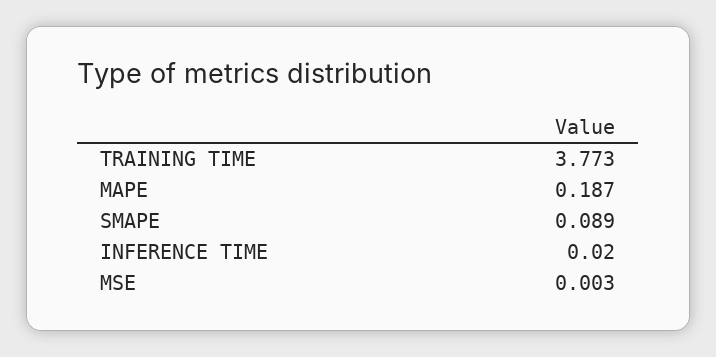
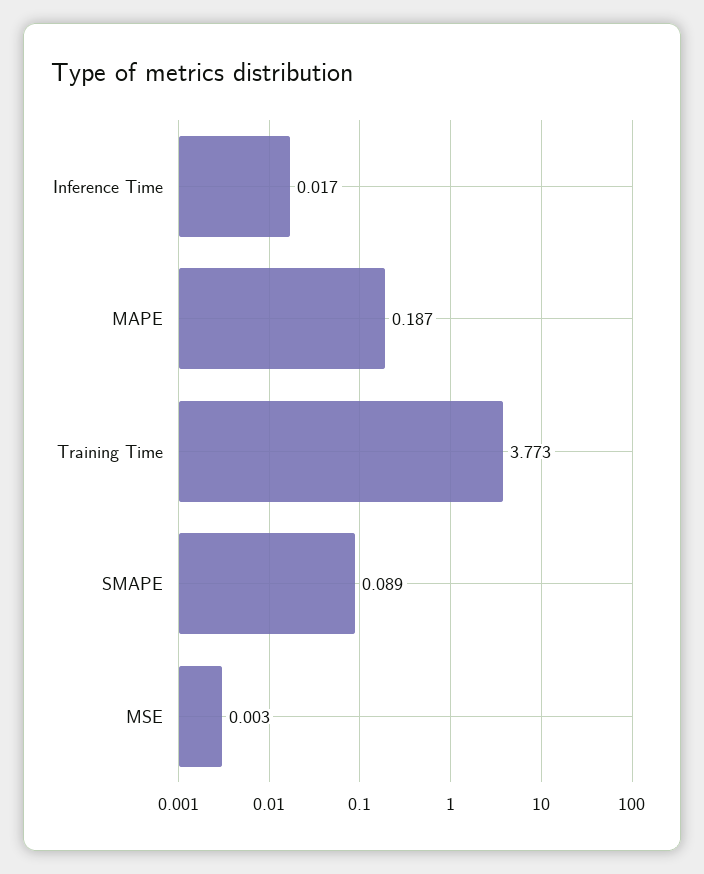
INFERENCE TIME: 0.02 -> 0.017

